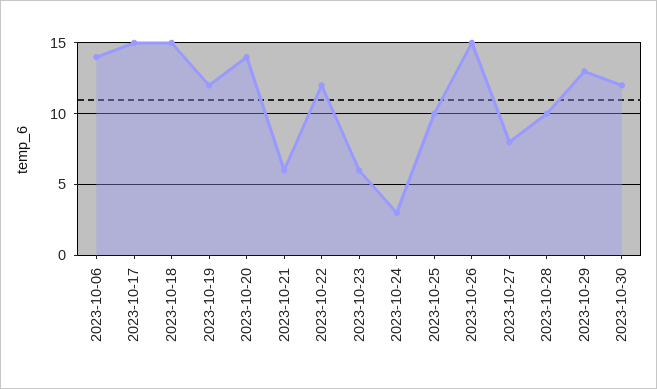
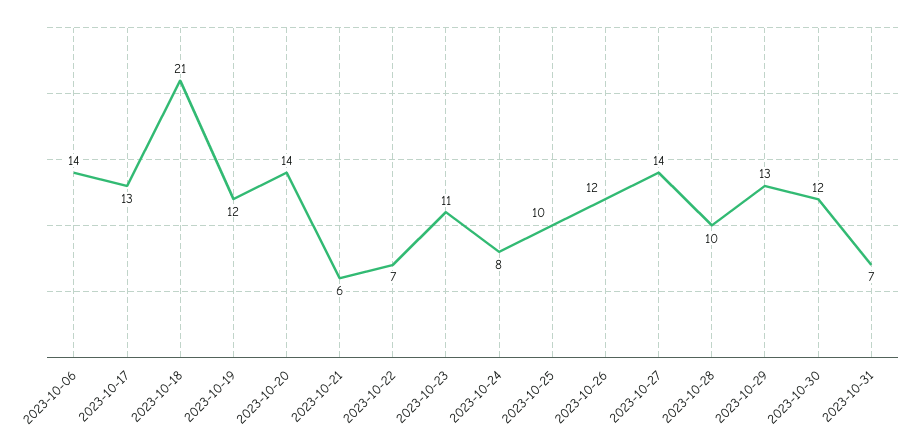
2023-10-17: 15 -> 13
2023-10-18: 15 -> 21
2023-10-22: 12 -> 7
2023-10-23: 6 -> 11
2023-10-24: 3 -> 8
2023-10-26: 15 -> 12
2023-10-27: 8 -> 14
2023-10-31: none -> 7

